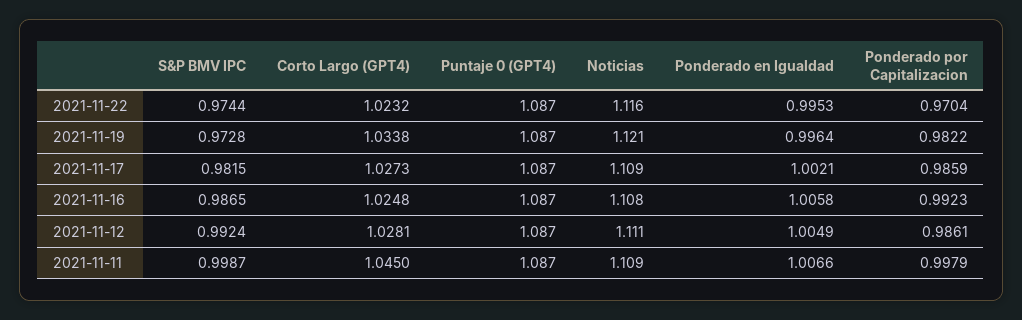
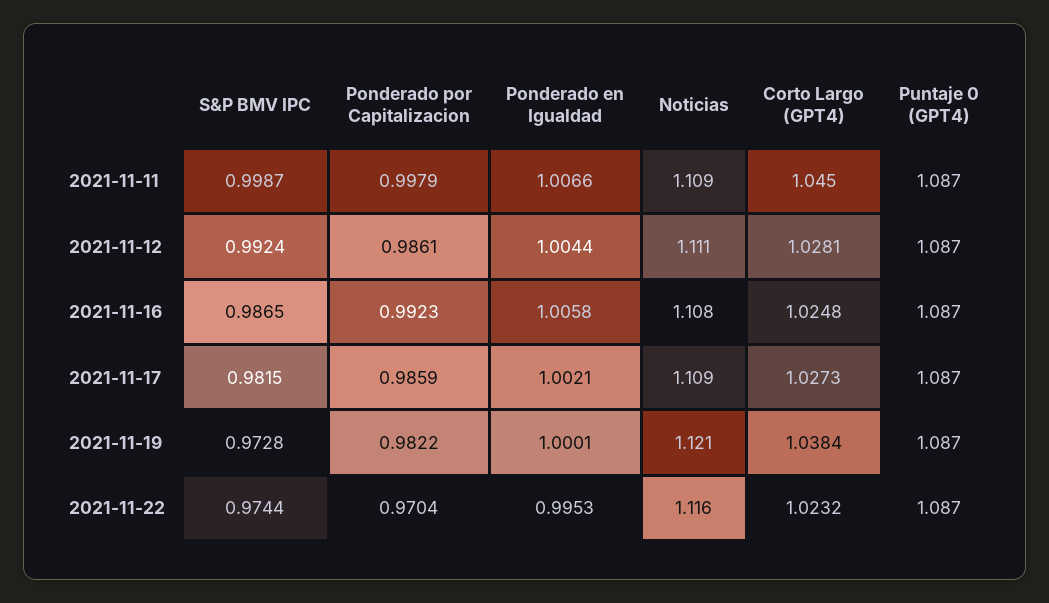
Corto Largo (GPT4), 2021-11-19: 1.0338 -> 1.0384
Ponderado en Igualdad, 2021-11-19: 0.9964 -> 1.0001
Ponderado en Igualdad, 2021-11-12: 1.0049 -> 1.0044

